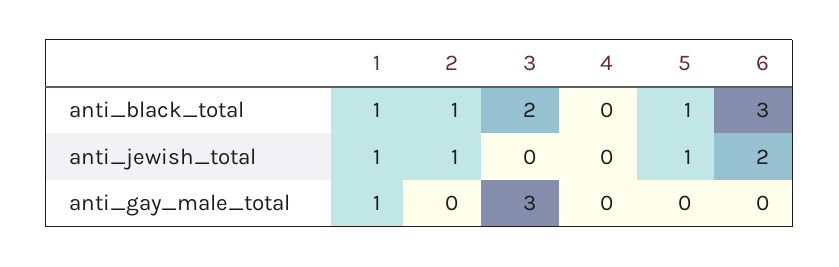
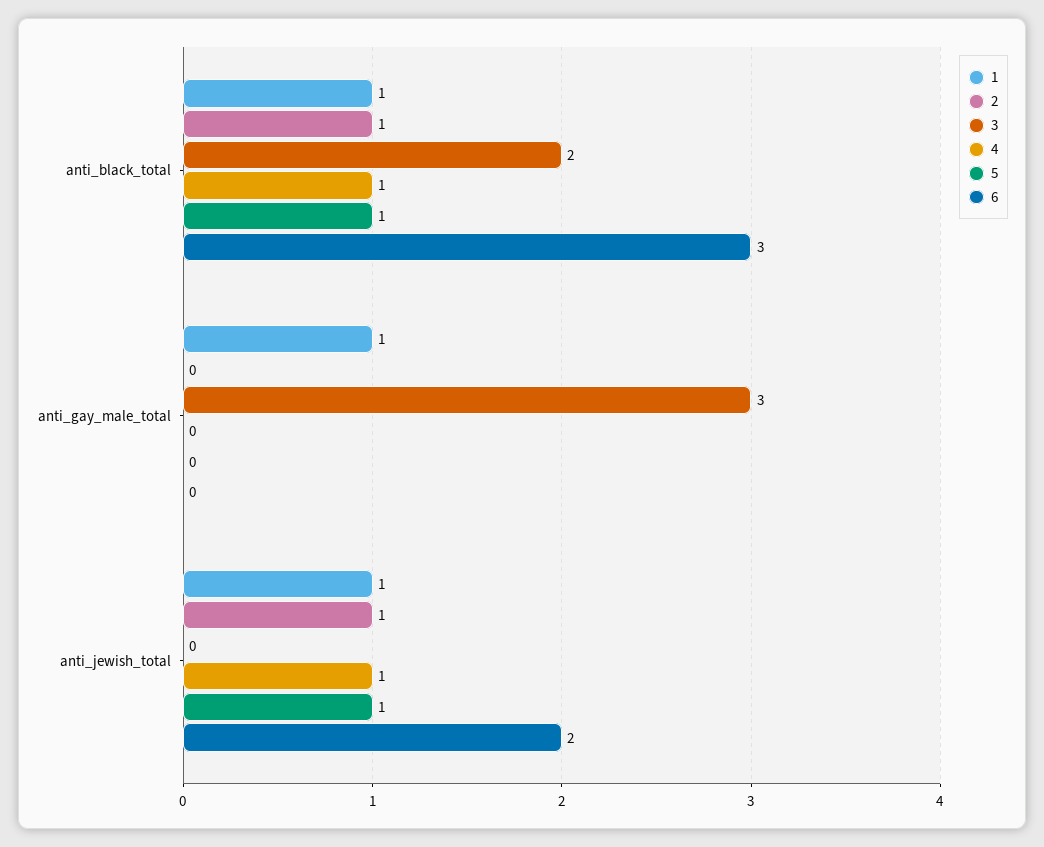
4, anti_black_total: 0 -> 1
4, anti_jewish_total: 0 -> 1

